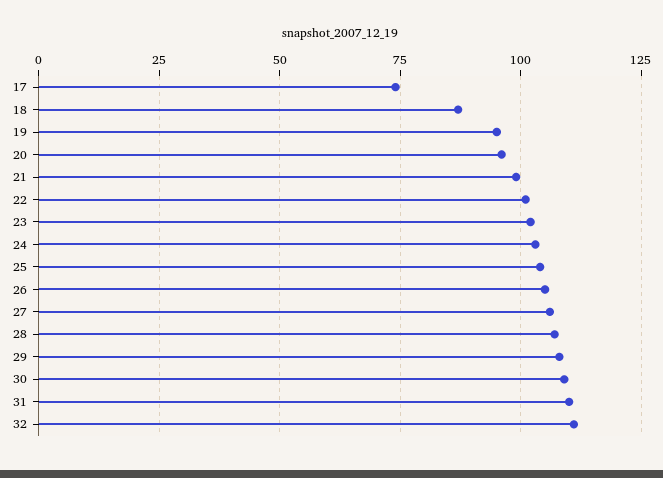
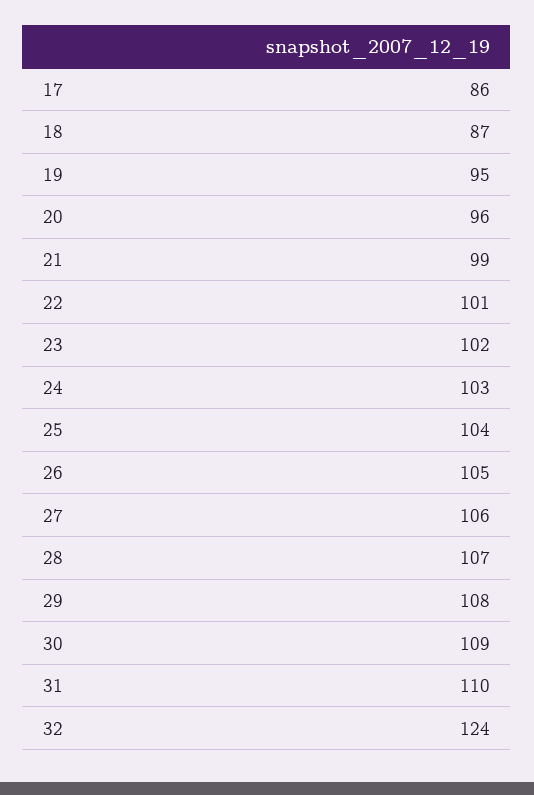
17: 75 -> 86
32: 110 -> 124

